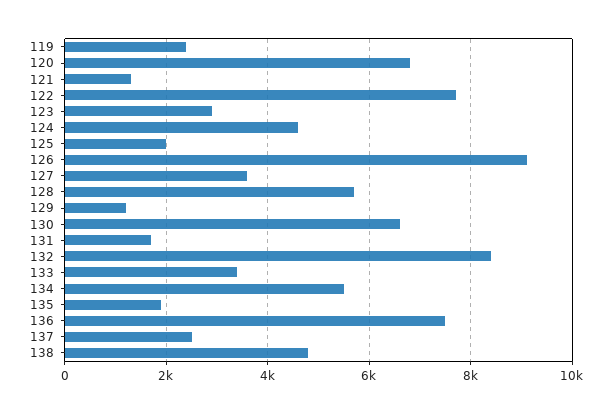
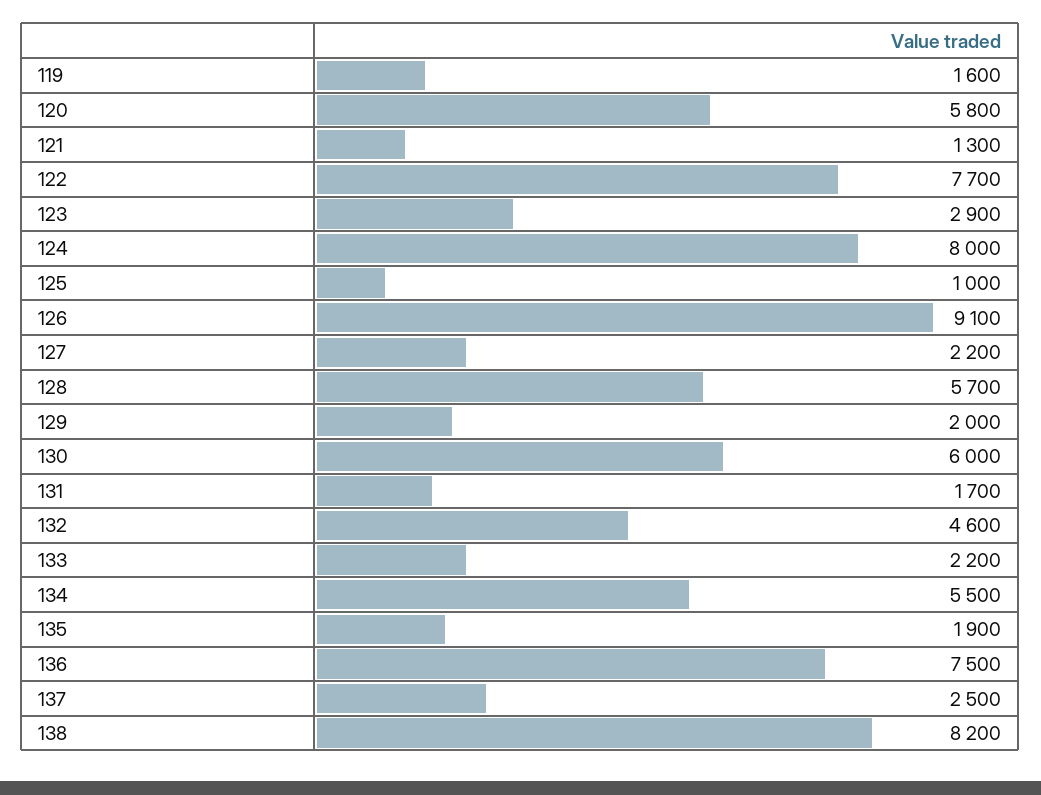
119: 2400 -> 1600
120: 6800 -> 5800
124: 4600 -> 8000
125: 2000 -> 1000
127: 3600 -> 2200
129: 1200 -> 2000
130: 6600 -> 6000
132: 8400 -> 4600
133: 3400 -> 2200
138: 4800 -> 8200

